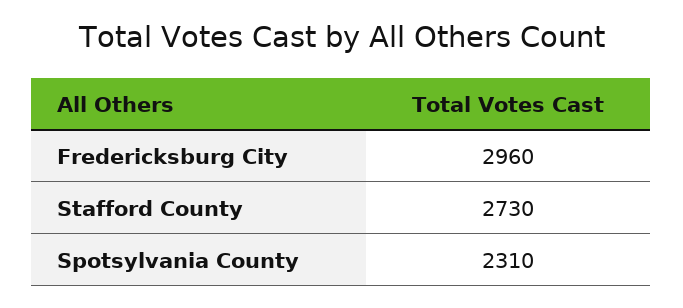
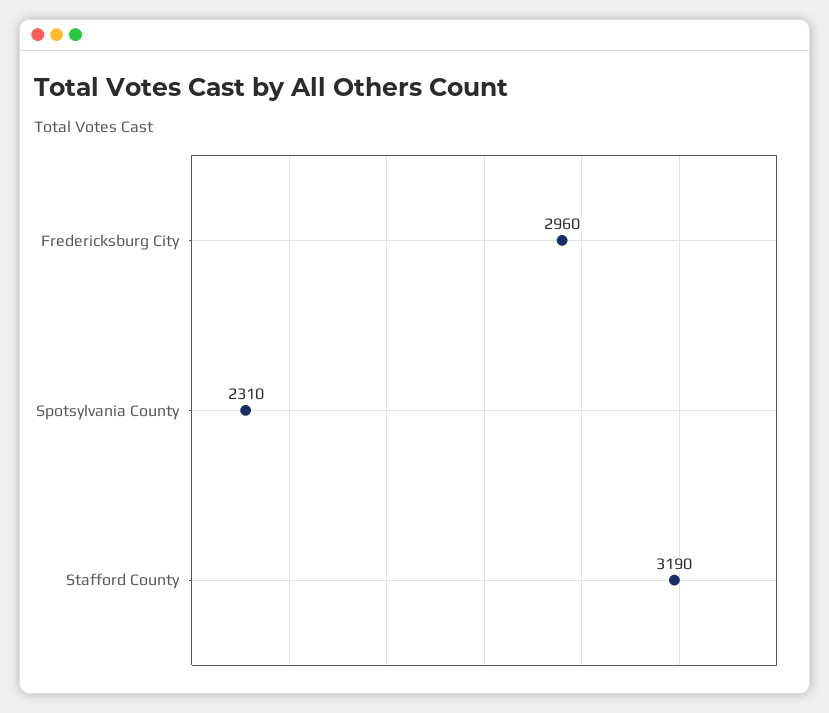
Stafford County: 2730 -> 3190

